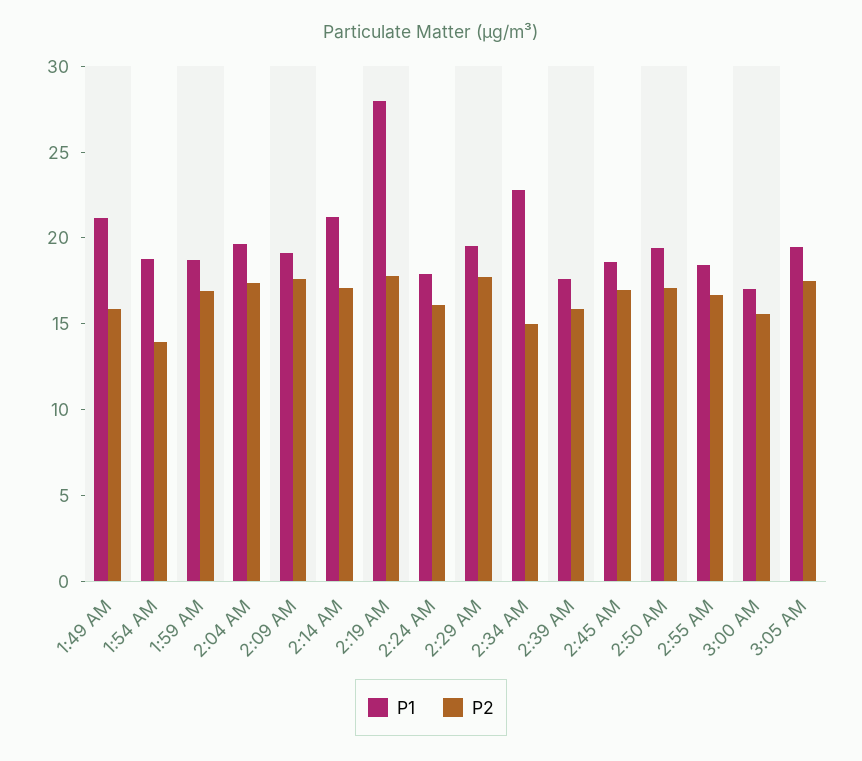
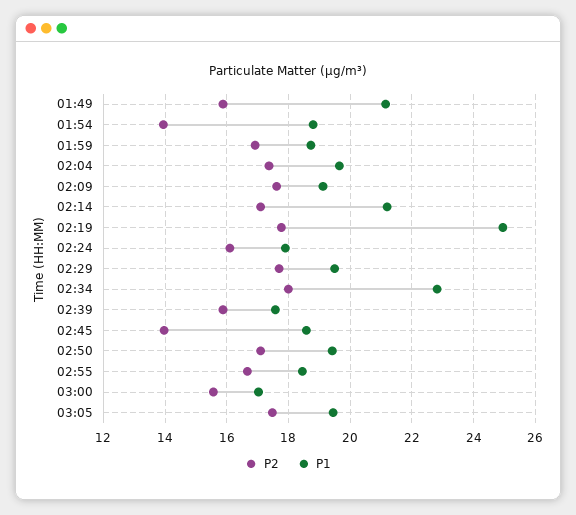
P1, 2:19 AM: 28 -> 25
P2, 2:34 AM: 15 -> 18
P2, 2:45 AM: 17 -> 14

